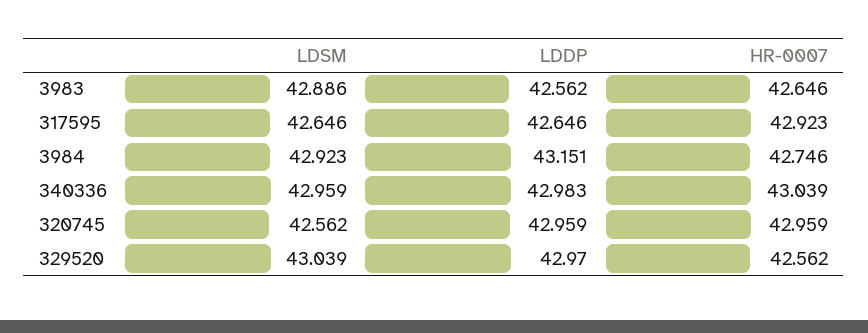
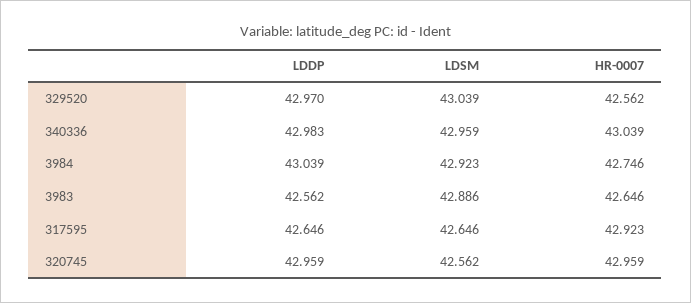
LDDP, 3984: 43.151 -> 43.039

